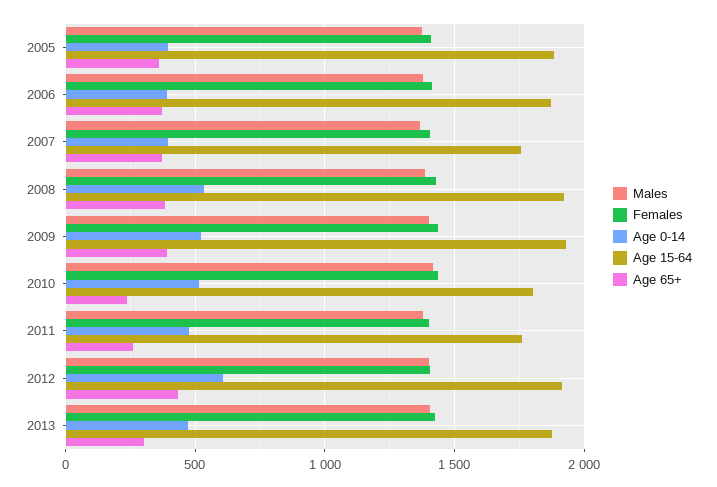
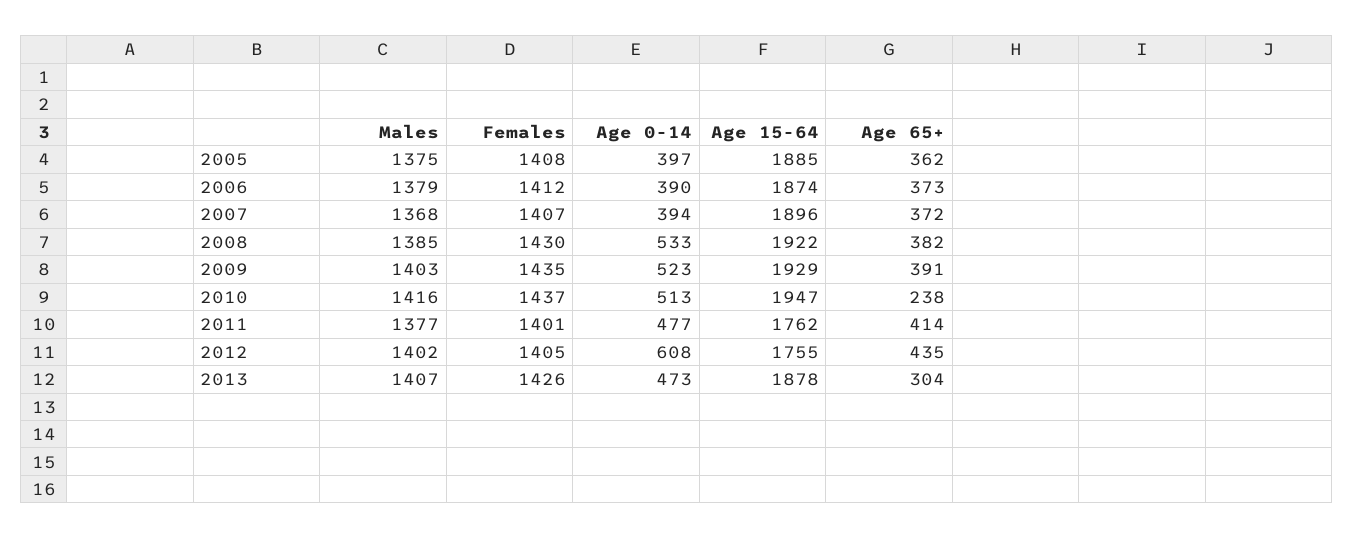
Age 15-64, 2007: 1750 -> 1896
Age 15-64, 2010: 1800 -> 1947
Age 65+, 2011: 250 -> 414
Age 15-64, 2012: 1900 -> 1755

